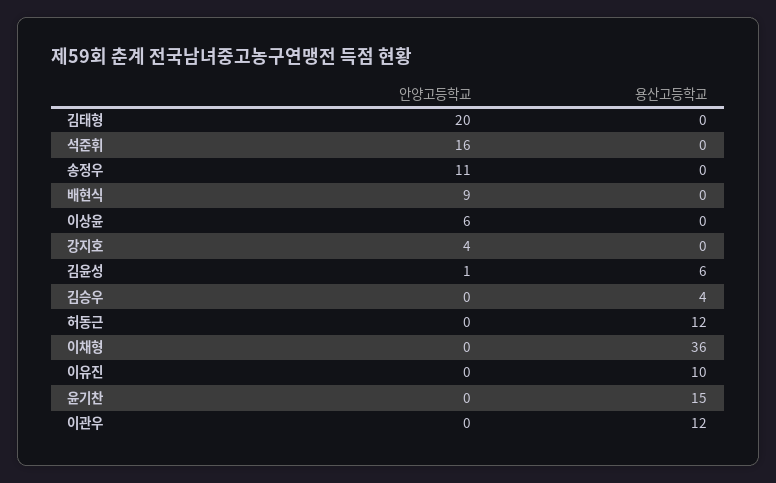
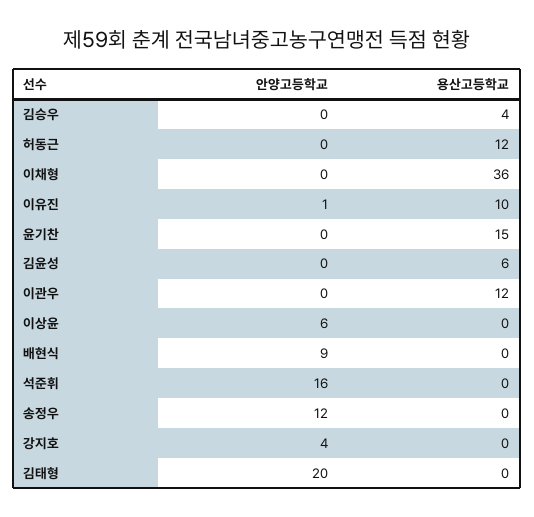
안양고등학교, 송정우: 11 -> 12
안양고등학교, 김윤성: 1 -> 0
안양고등학교, 이유진: 0 -> 1

